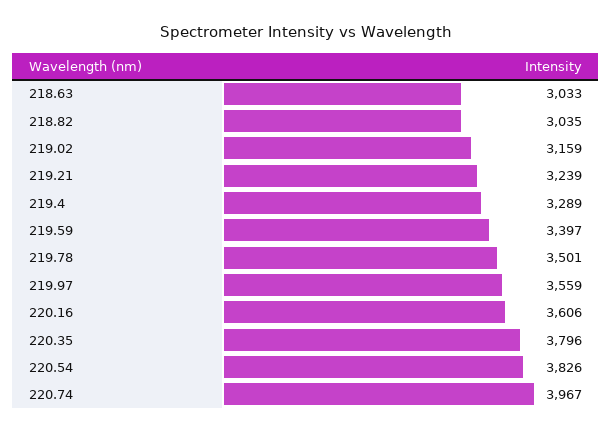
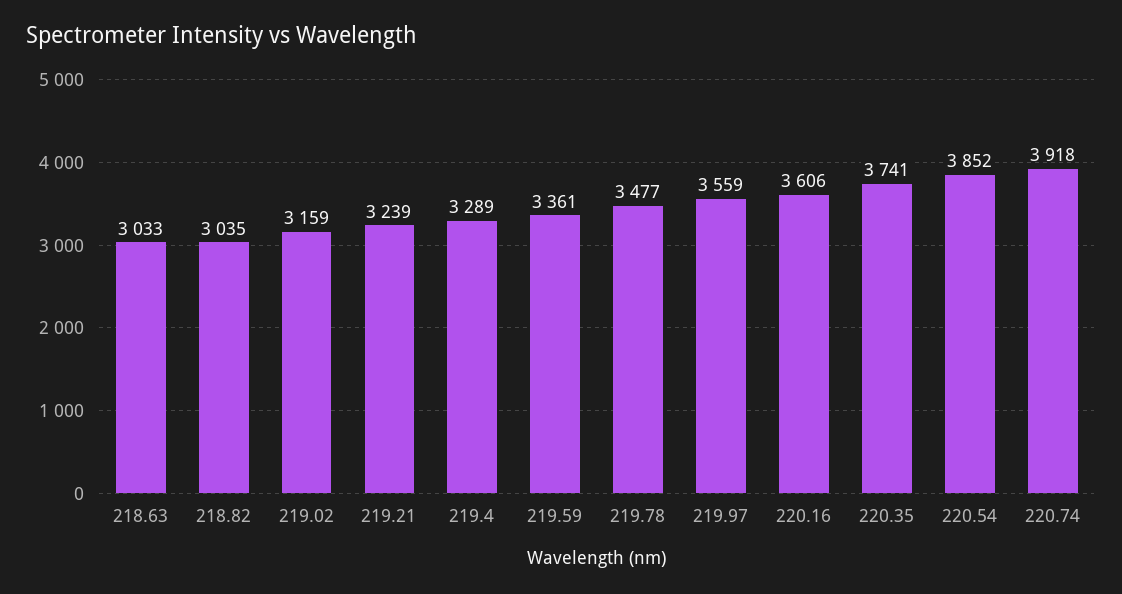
219.59: 3397 -> 3361
219.78: 3501 -> 3477
220.35: 3796 -> 3741
220.54: 3826 -> 3852
220.74: 3967 -> 3918

